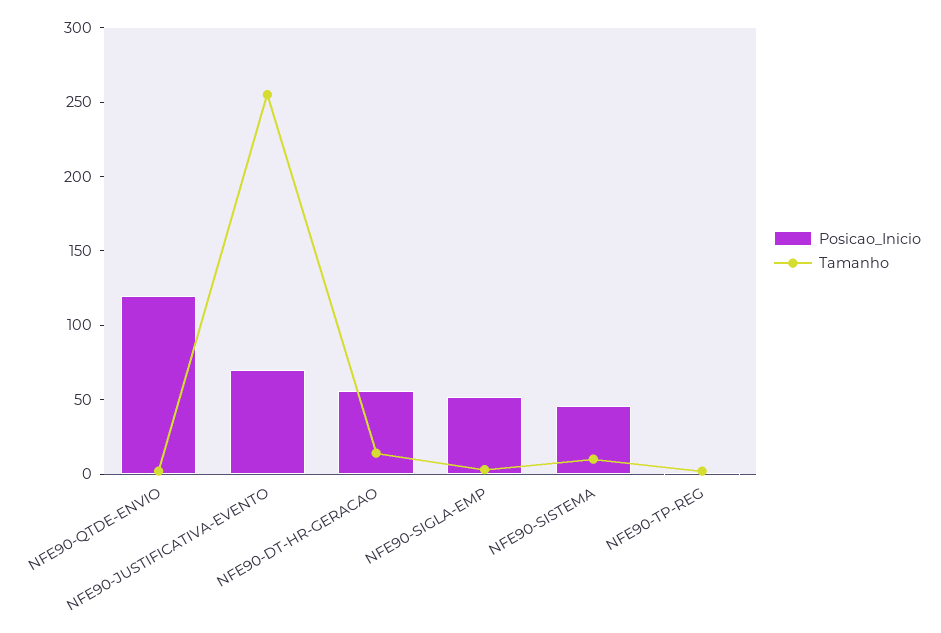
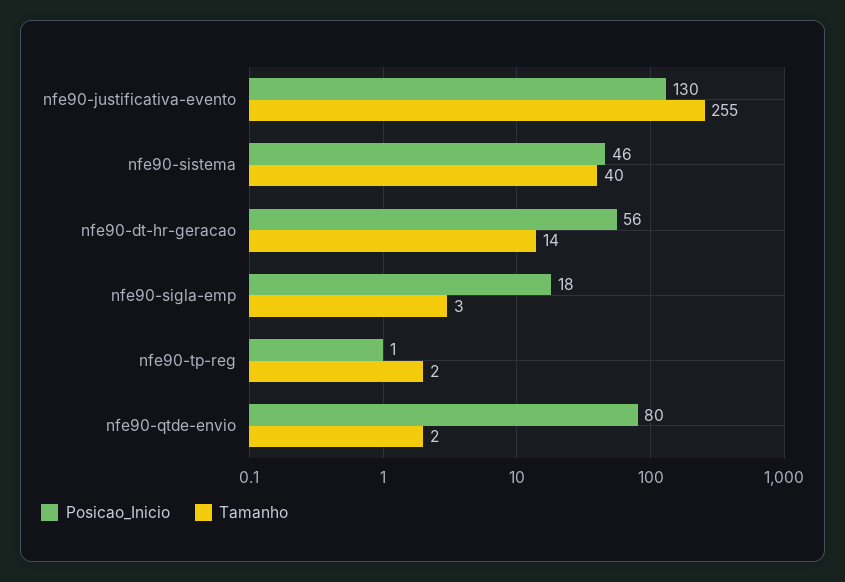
Posicao_Inicio, NFE90-QTDE-ENVIO: 120 -> 80
Posicao_Inicio, NFE90-JUSTIFICATIVA-EVENTO: 70 -> 130
Posicao_Inicio, NFE90-SIGLA-EMP: 50 -> 18
Tamanho, NFE90-SISTEMA: 10 -> 40

